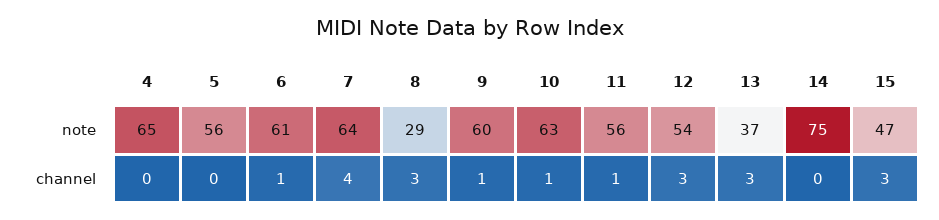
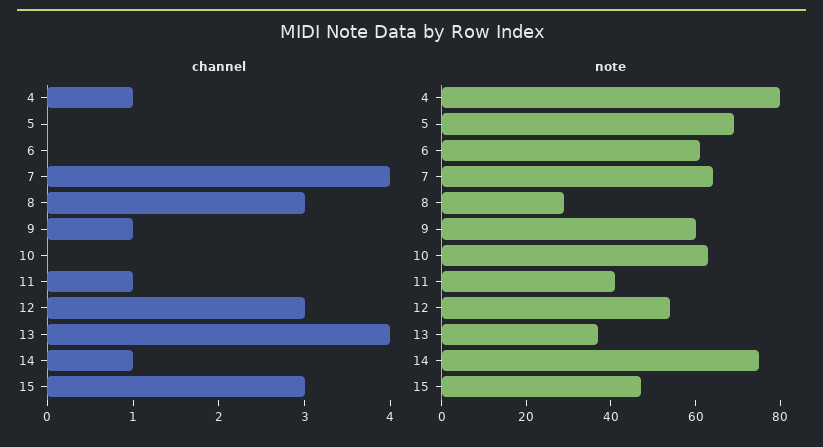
note, 4: 65 -> 80
note, 5: 56 -> 70
note, 11: 56 -> 40
channel, 4: 0 -> 1
channel, 6: 1 -> 0
channel, 10: 1 -> 0
channel, 13: 3 -> 4
channel, 14: 0 -> 1

